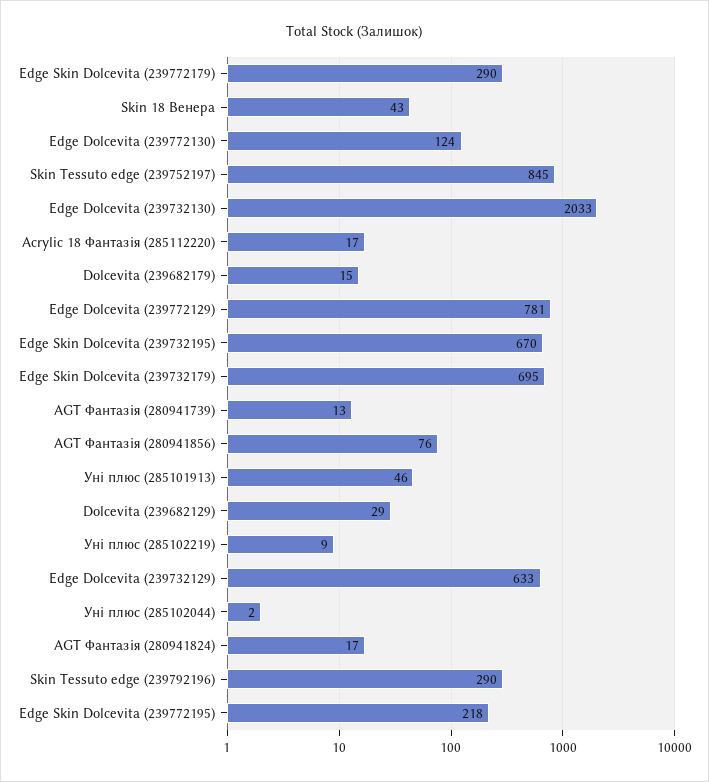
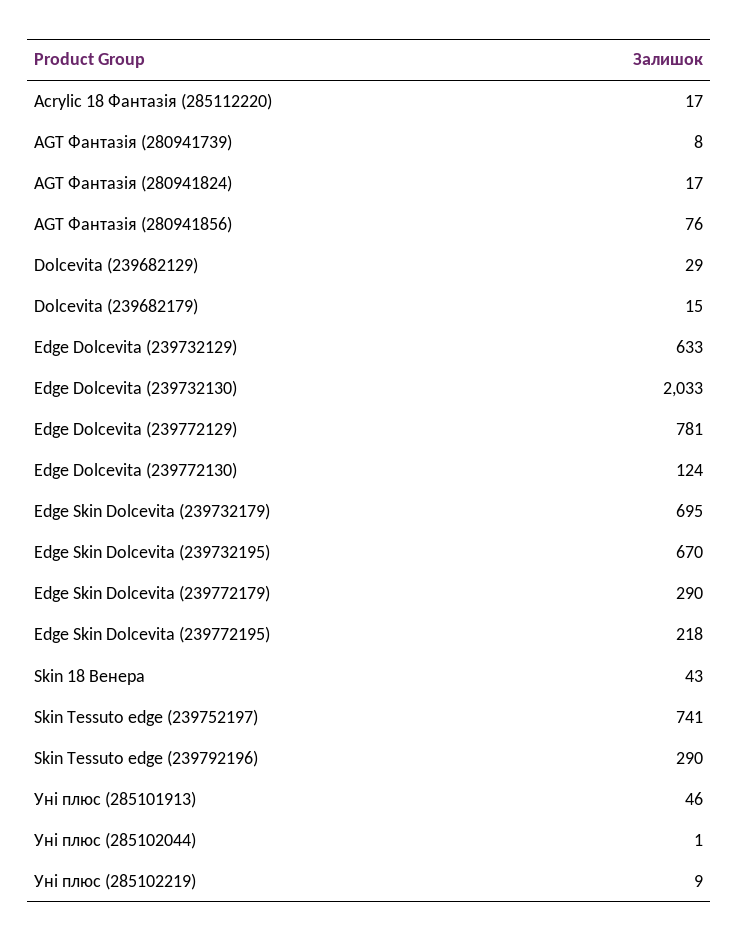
Skin Tessuto edge (239752197): 845 -> 741
AGT Фантазія (280941739): 13 -> 8
Уні плюс (285102044): 2 -> 1

